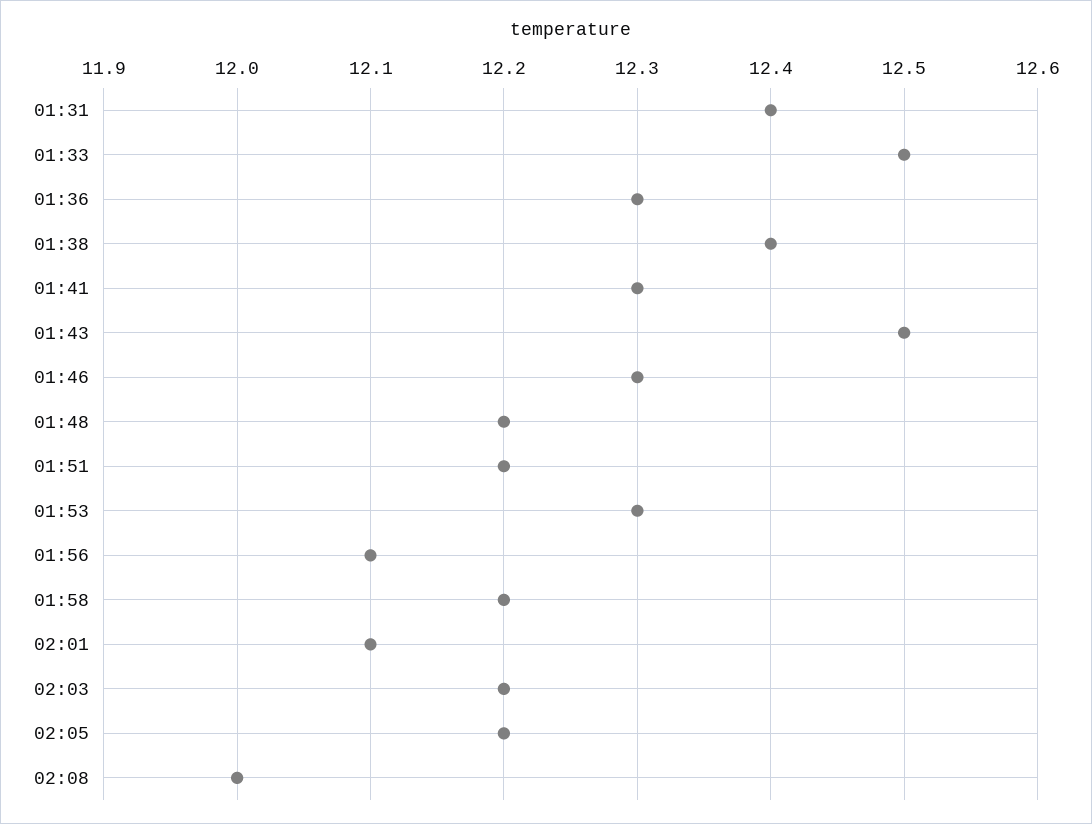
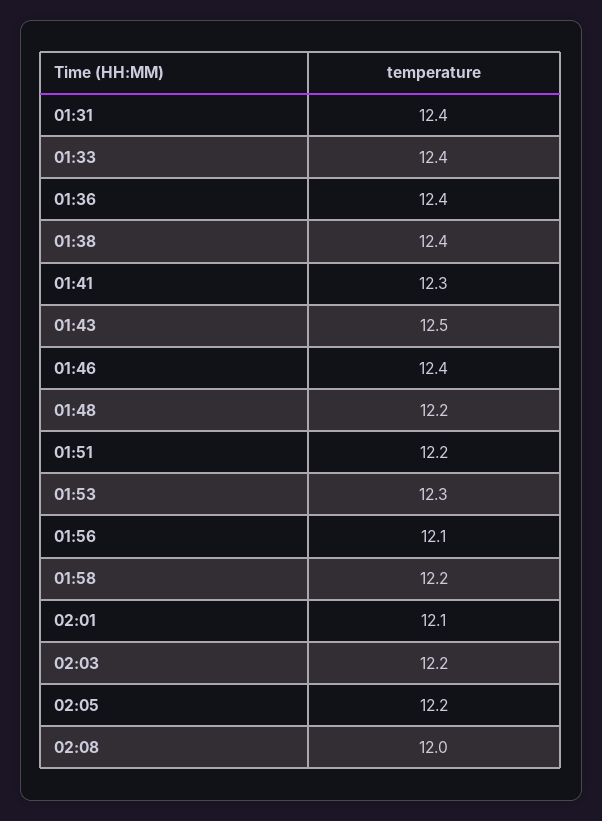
01:33: 12.5 -> 12.4
01:36: 12.3 -> 12.4
01:46: 12.3 -> 12.4

